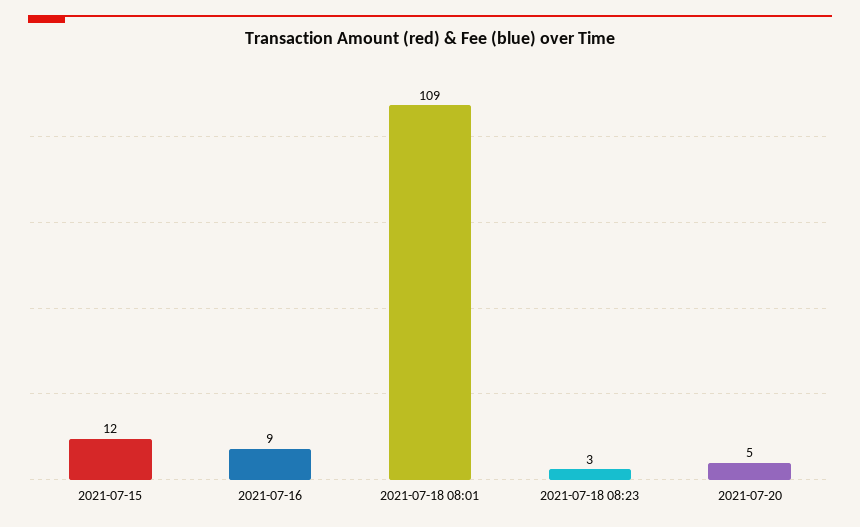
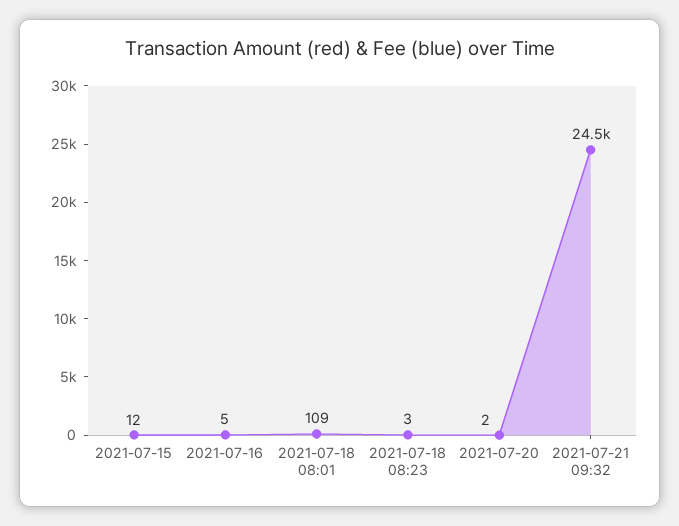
2021-07-16: 9 -> 5
2021-07-20: 5 -> 2
2021-07-21 09:32: none -> 24500

